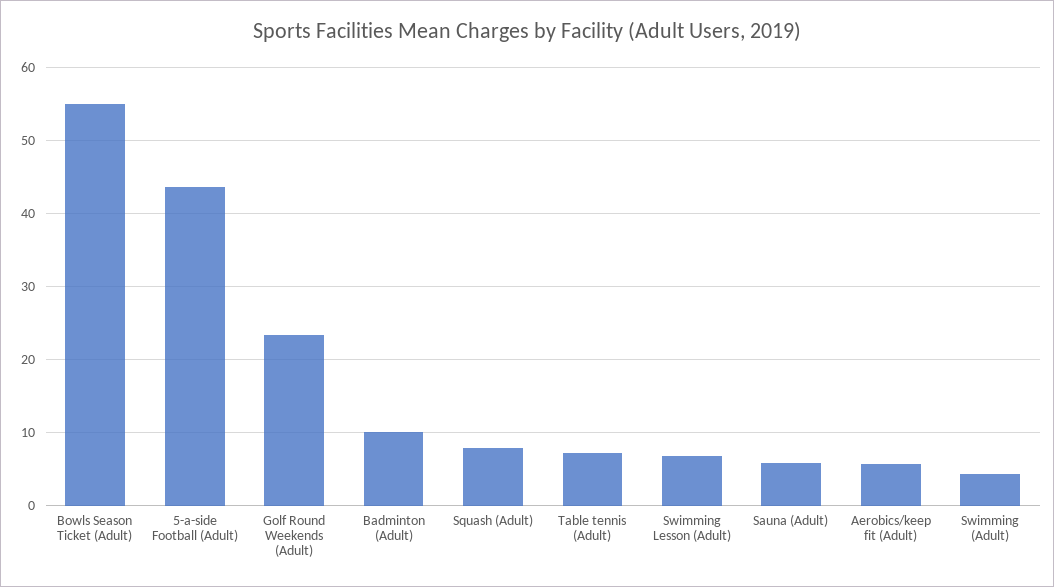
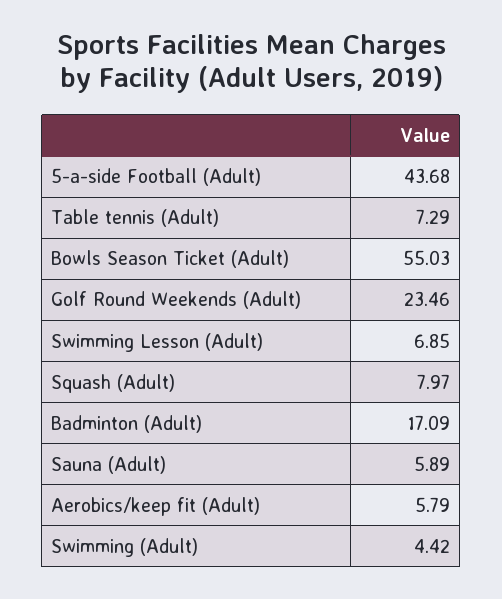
Badminton (Adult): 10 -> 17.09

